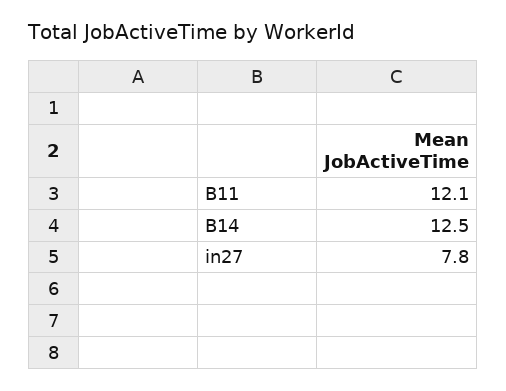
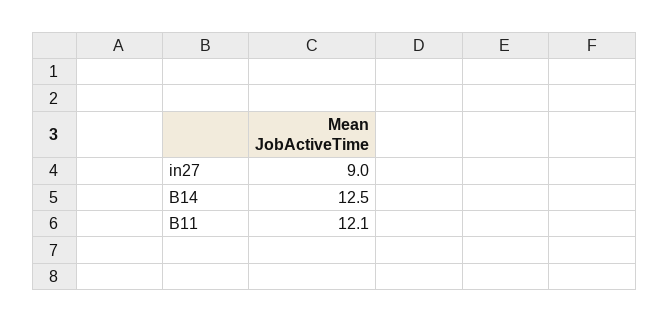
in27: 7.8 -> 9

